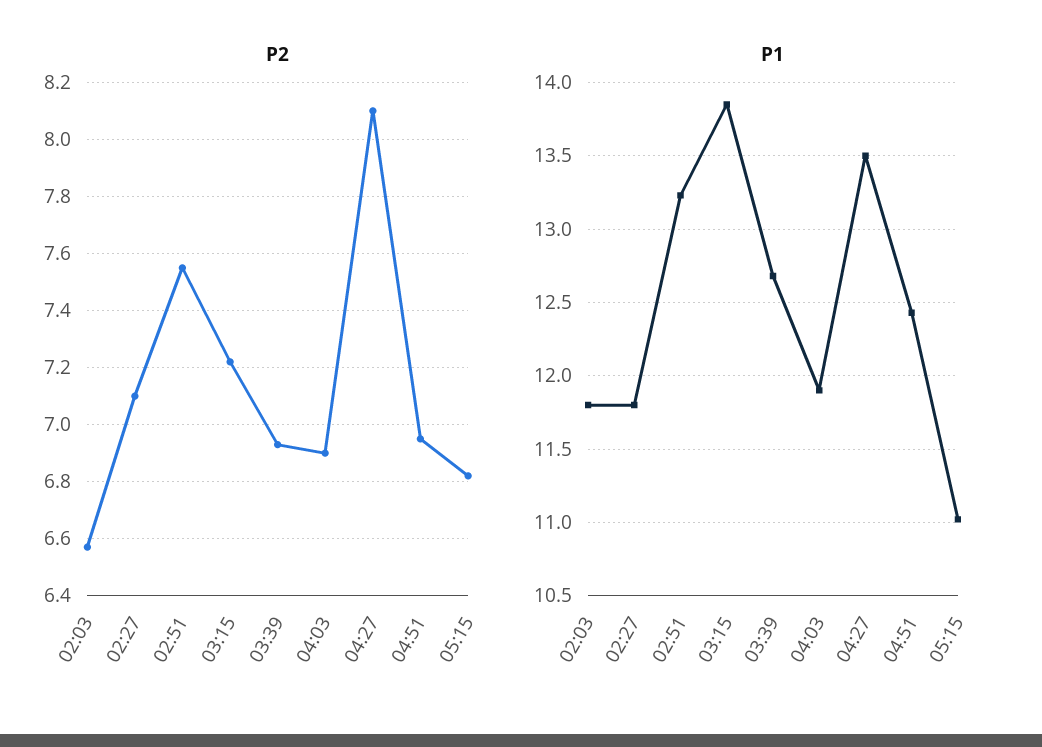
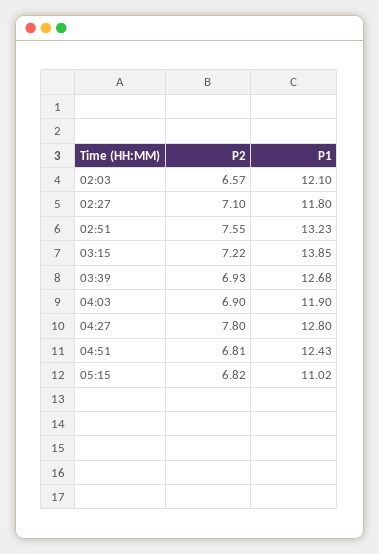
P2, 04:27: 8.1 -> 7.8
P2, 04:51: 6.95 -> 6.81
P1, 02:03: 11.8 -> 12.1
P1, 04:27: 13.5 -> 12.8

